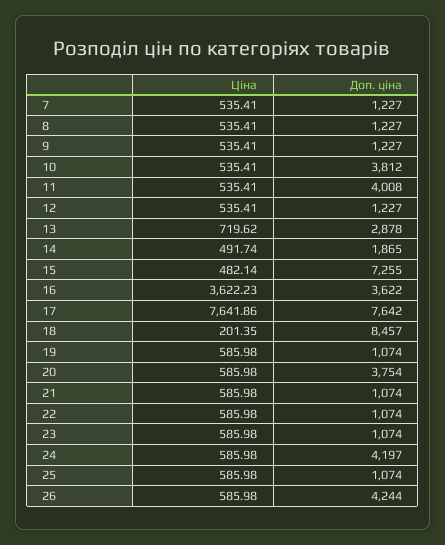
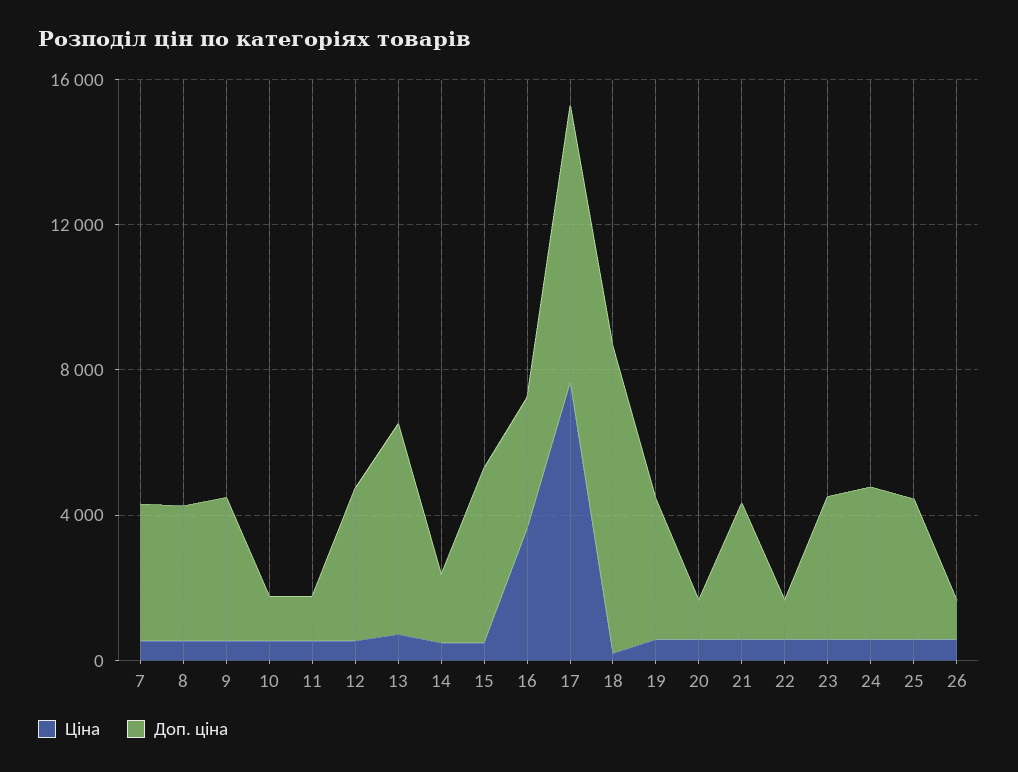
Доп. ціна, 7: 1227 -> 4000
Доп. ціна, 8: 1227 -> 4000
Доп. ціна, 9: 1227 -> 4000
Доп. ціна, 10: 3812 -> 1000
Доп. ціна, 11: 4008 -> 1000
Доп. ціна, 12: 1227 -> 4000
Доп. ціна, 13: 2878 -> 6000
Доп. ціна, 15: 7255 -> 5000
Доп. ціна, 19: 1074 -> 4000
Доп. ціна, 20: 3754 -> 1000
Доп. ціна, 21: 1074 -> 4000
Доп. ціна, 23: 1074 -> 4000
Доп. ціна, 25: 1074 -> 4000
Доп. ціна, 26: 4244 -> 1000

